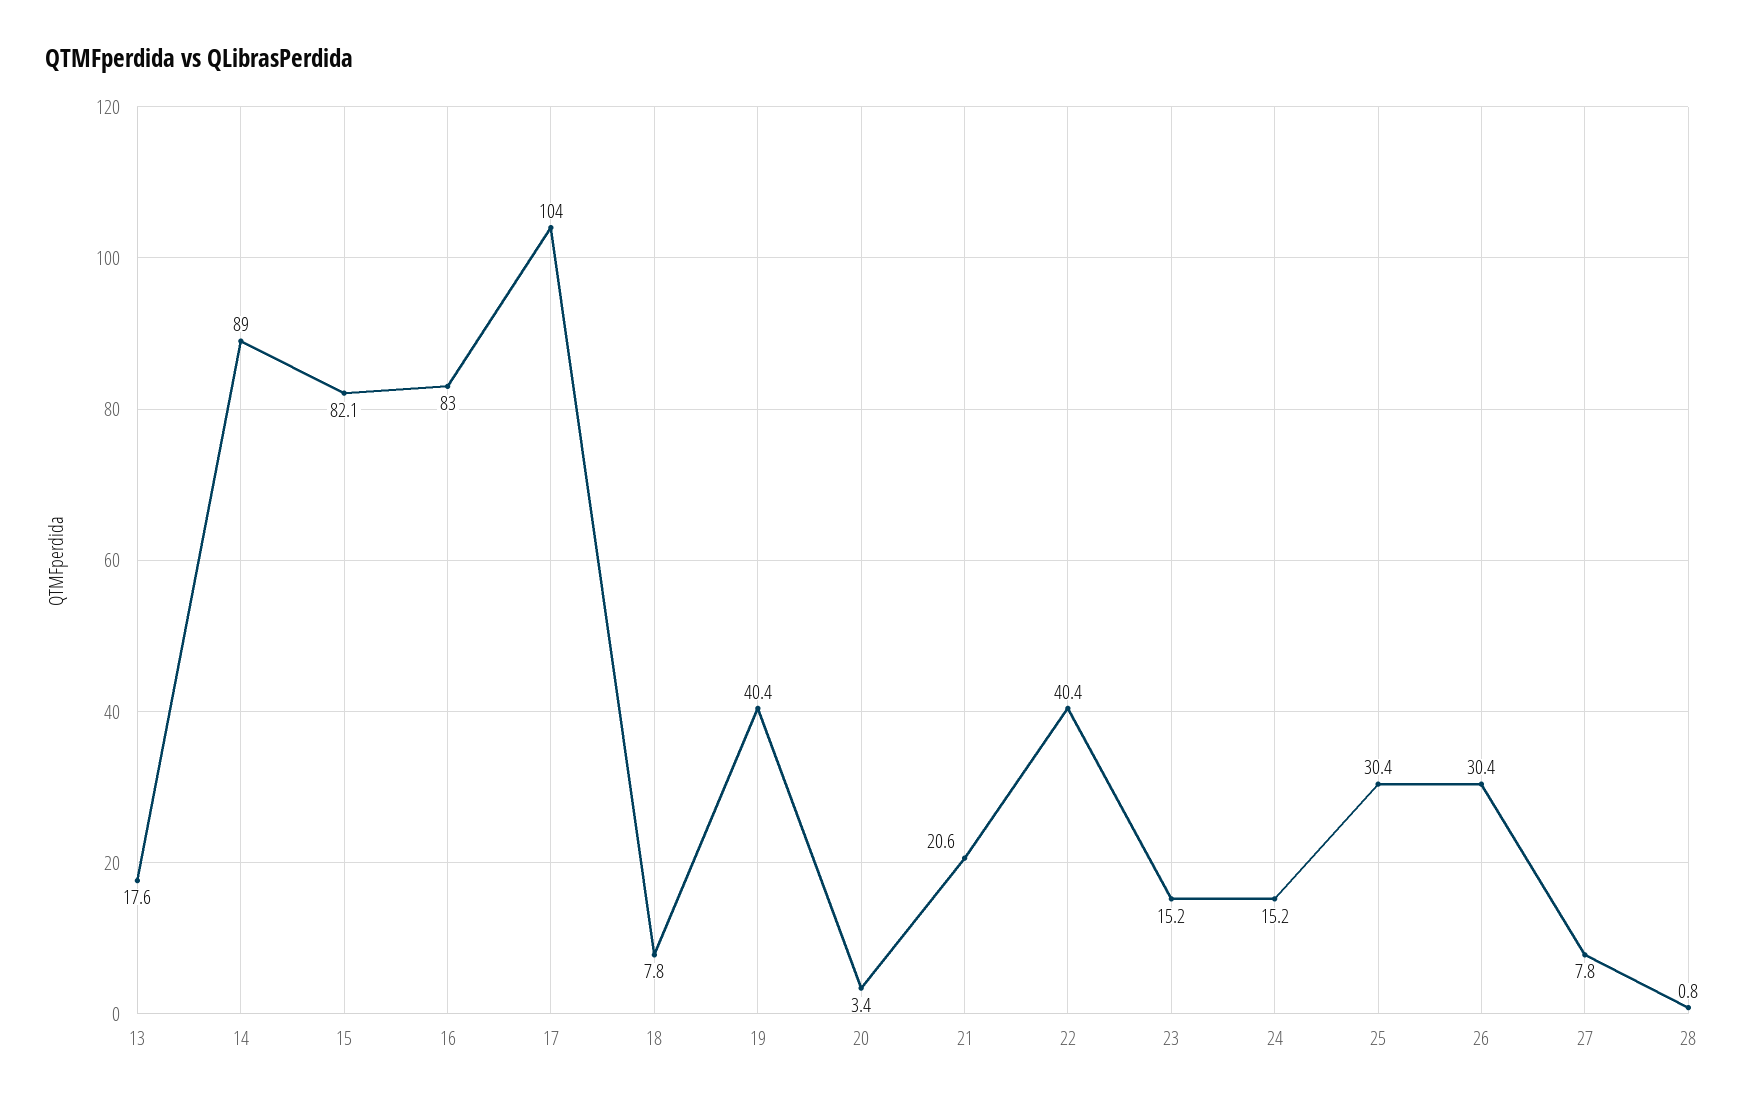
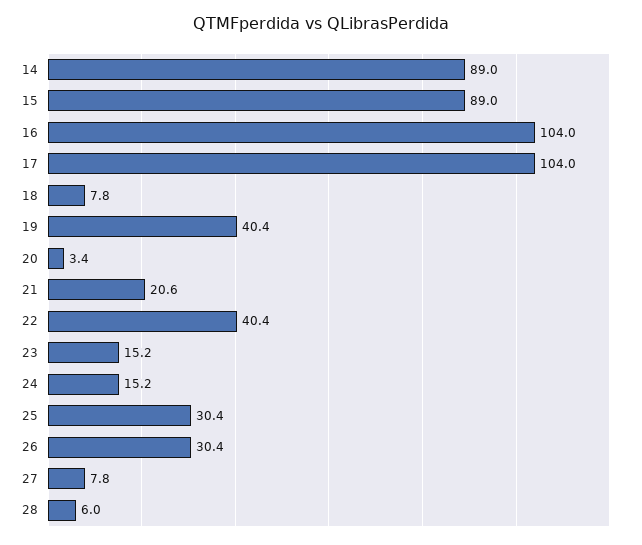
13: 17.6 -> none
15: 82.1 -> 89
16: 83 -> 104
28: 0.8 -> 6

